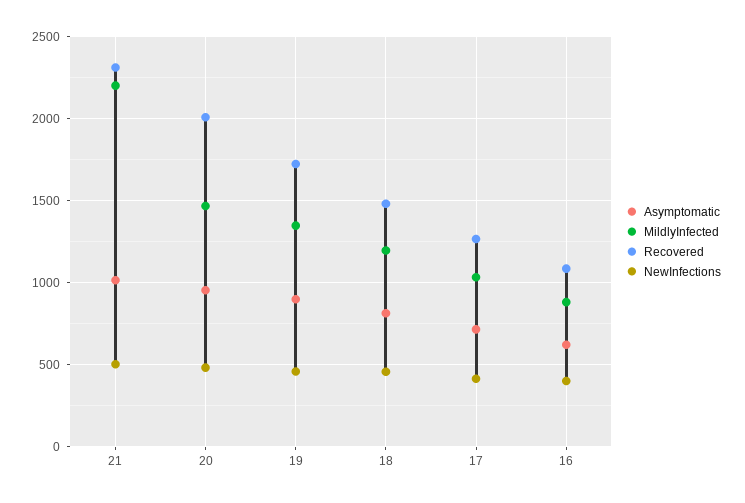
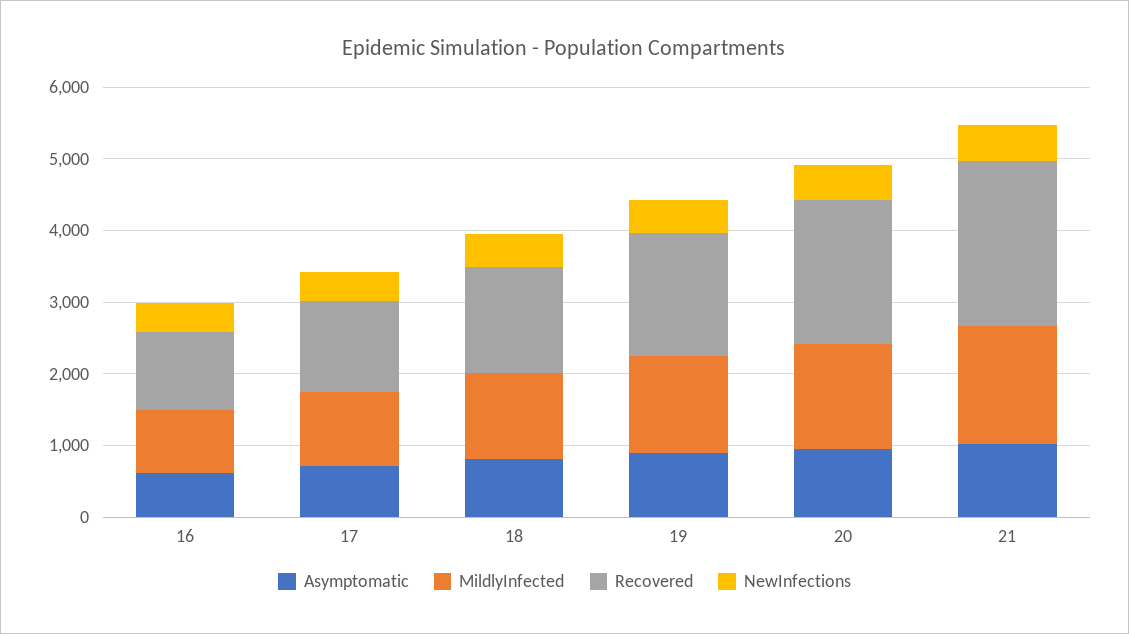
MildlyInfected, 21: 2200 -> 1600

